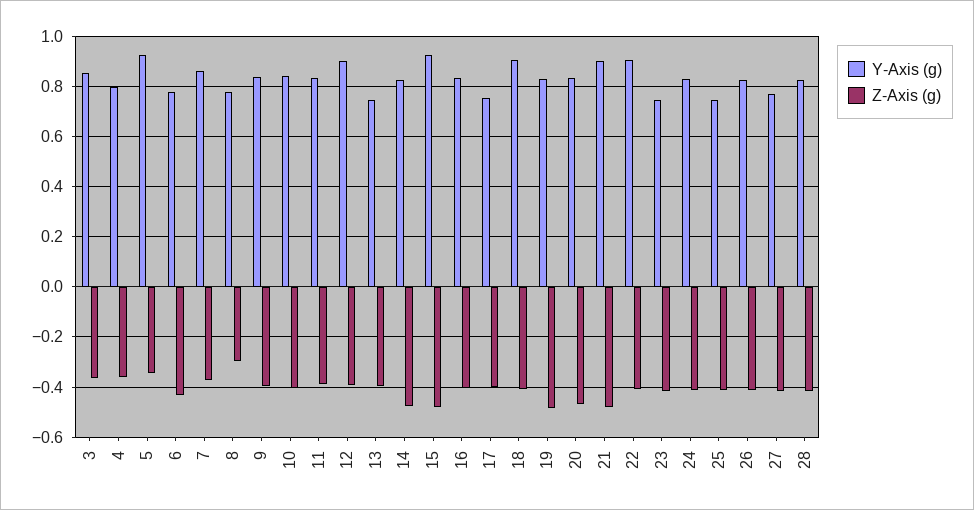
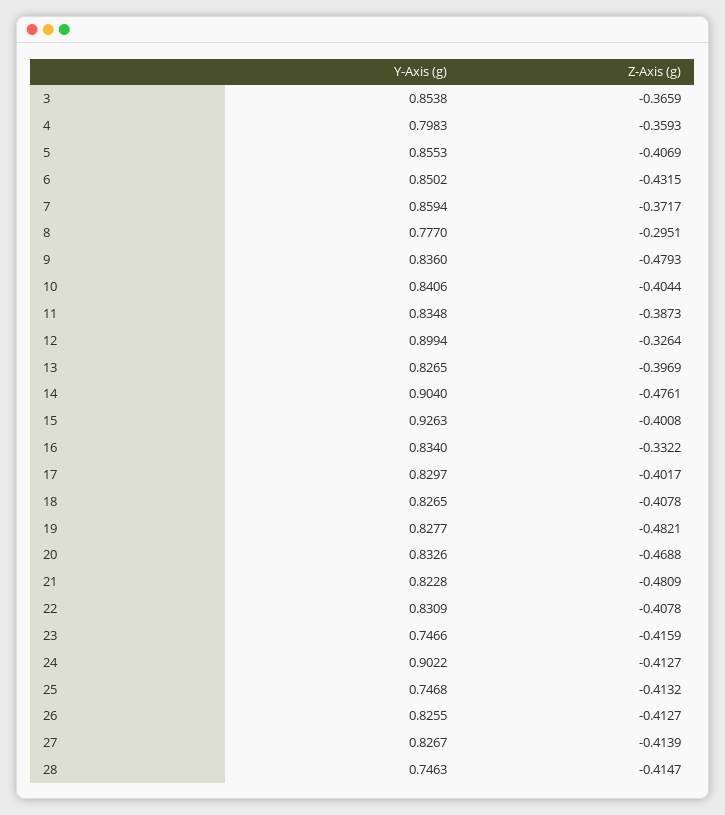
Y-Axis (g), 5: 0.925 -> 0.8553
Z-Axis (g), 5: -0.35 -> -0.4069
Y-Axis (g), 6: 0.775 -> 0.8502
Z-Axis (g), 9: -0.4 -> -0.4793
Z-Axis (g), 12: -0.4 -> -0.3264
Y-Axis (g), 13: 0.75 -> 0.8265
Y-Axis (g), 14: 0.825 -> 0.904
Z-Axis (g), 15: -0.475 -> -0.4008
Z-Axis (g), 16: -0.4 -> -0.3322
Y-Axis (g), 17: 0.75 -> 0.8297
Y-Axis (g), 18: 0.9 -> 0.8265
Y-Axis (g), 21: 0.9 -> 0.8228
Y-Axis (g), 22: 0.9 -> 0.8309
Y-Axis (g), 24: 0.825 -> 0.9022
Y-Axis (g), 27: 0.775 -> 0.8267
Y-Axis (g), 28: 0.825 -> 0.7463

